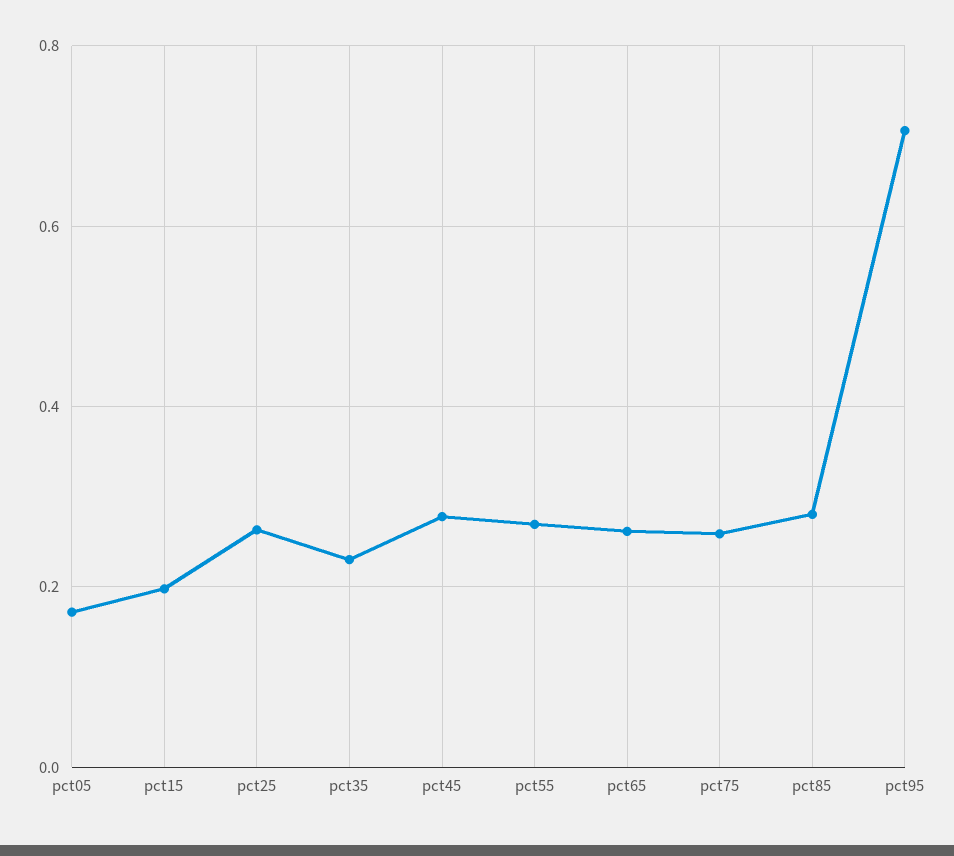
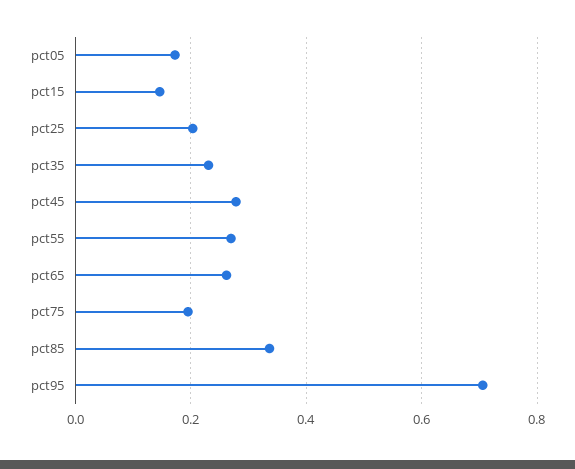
pct15: 0.2 -> 0.14
pct25: 0.26 -> 0.2
pct75: 0.26 -> 0.2
pct85: 0.28 -> 0.34

